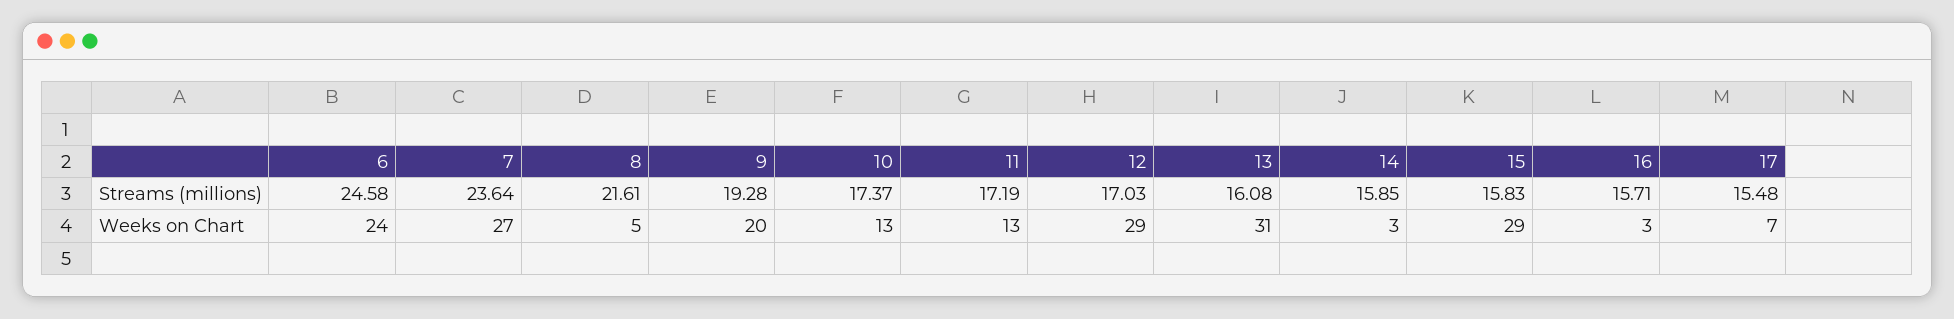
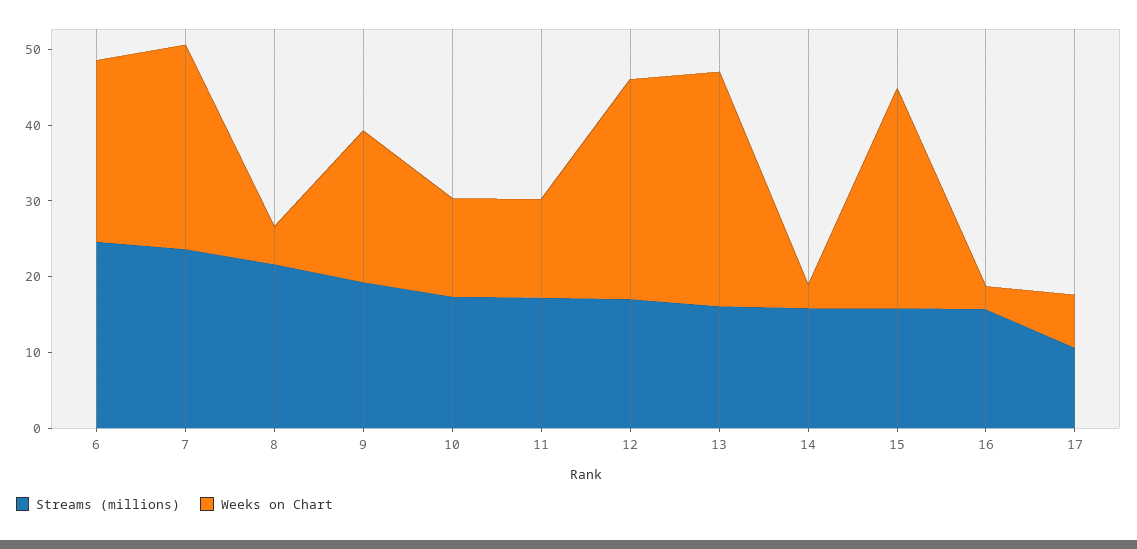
Streams (millions), 17: 15.48 -> 10

